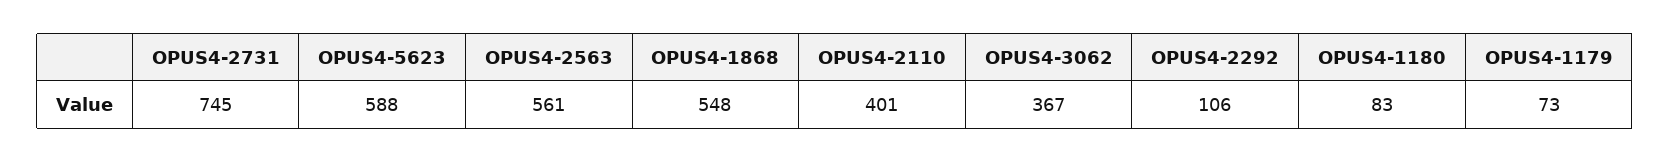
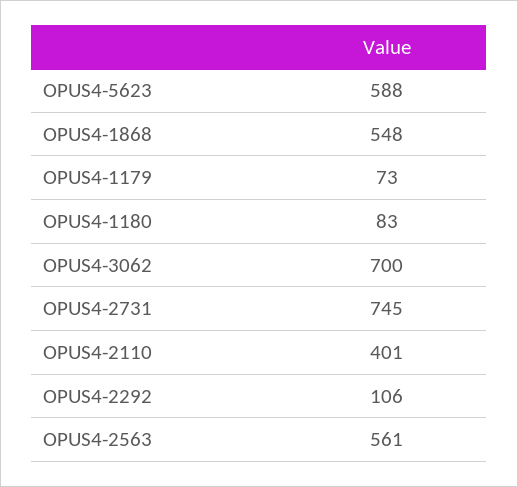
OPUS4-3062: 367 -> 700

